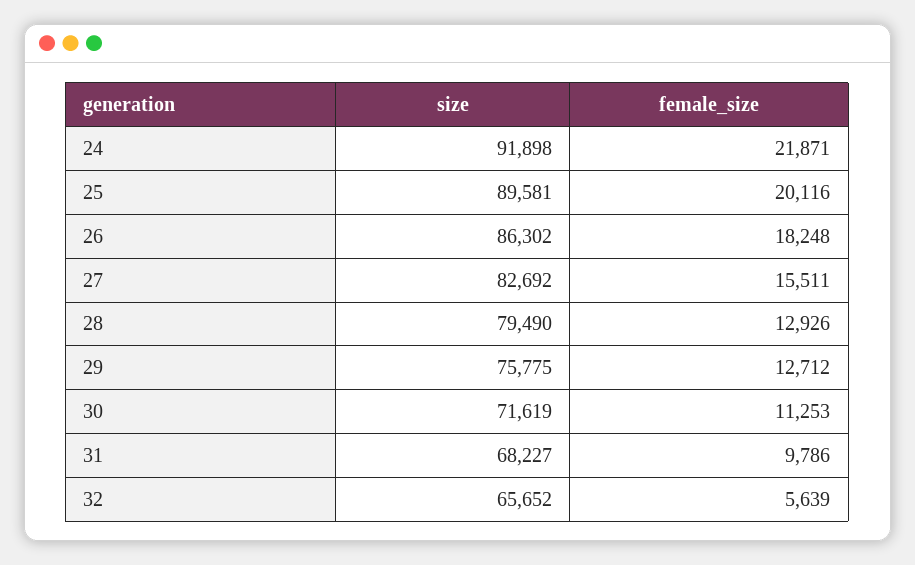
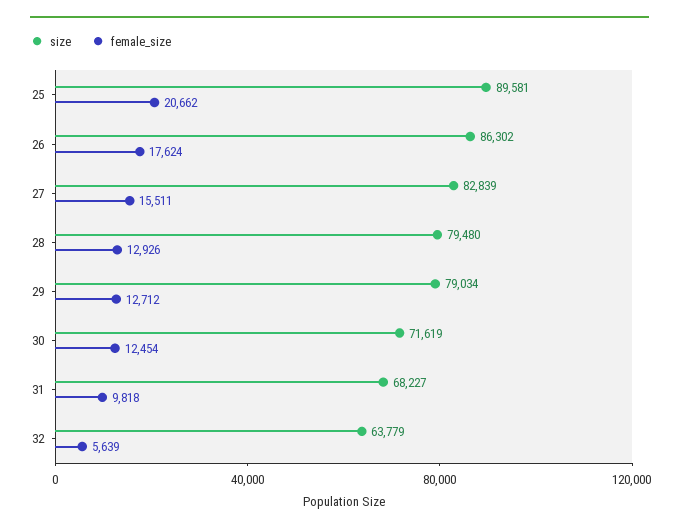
size, 24: 91898 -> none
female_size, 24: 21871 -> none
female_size, 25: 20116 -> 20662
female_size, 26: 18248 -> 17624
size, 27: 82692 -> 82839
size, 28: 79490 -> 79480
size, 29: 75775 -> 79034
female_size, 30: 11253 -> 12454
female_size, 31: 9786 -> 9818
size, 32: 65652 -> 63779

